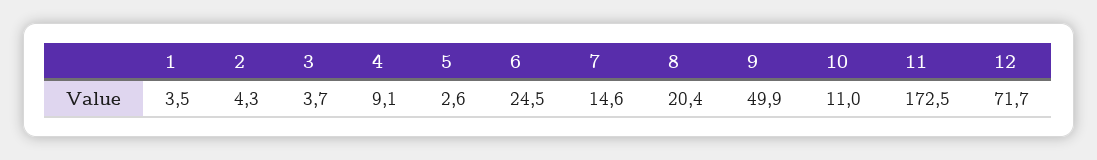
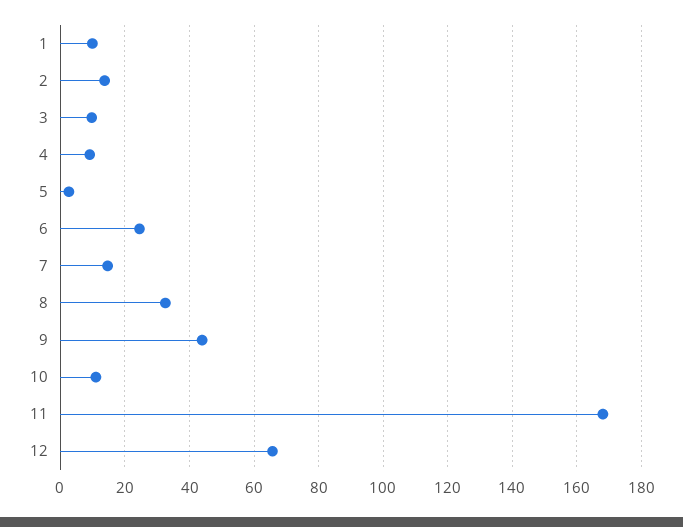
1: 3.5 -> 10
2: 4.3 -> 14
3: 3.7 -> 10
8: 20.4 -> 32
9: 49.9 -> 44
11: 172.5 -> 168
12: 71.7 -> 66

